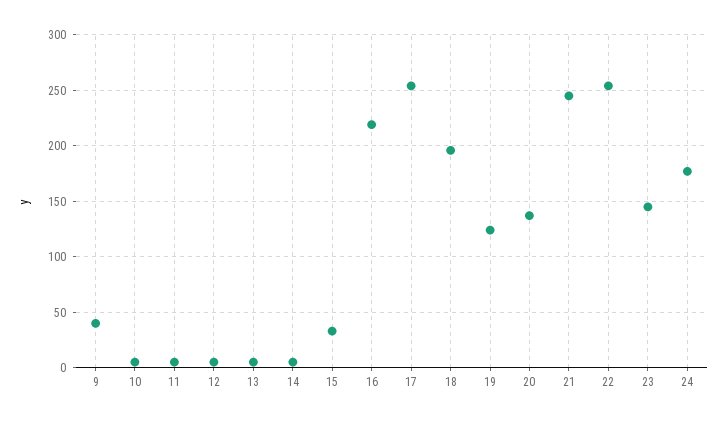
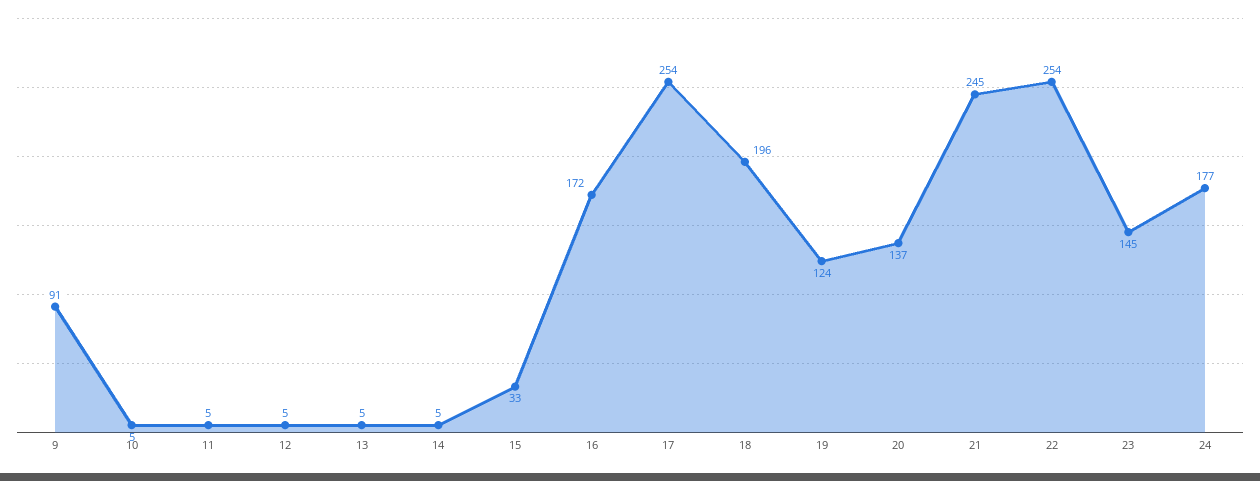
9: 40 -> 91
16: 220 -> 172

